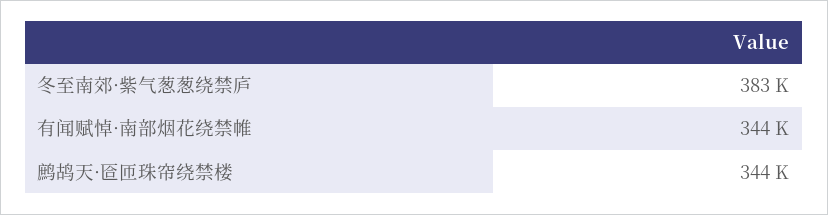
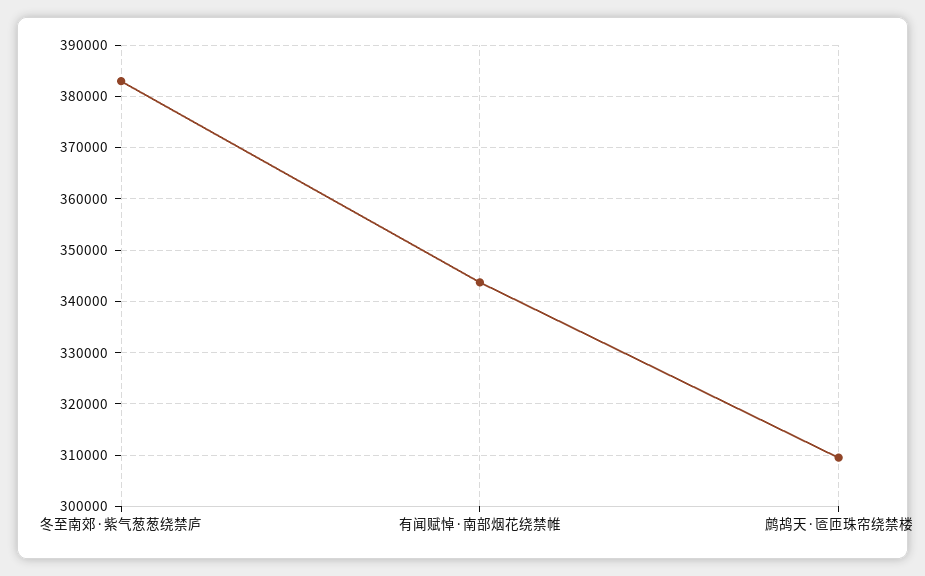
鹧鸪天·匼匝珠帘绕禁楼: 344000 -> 310000

